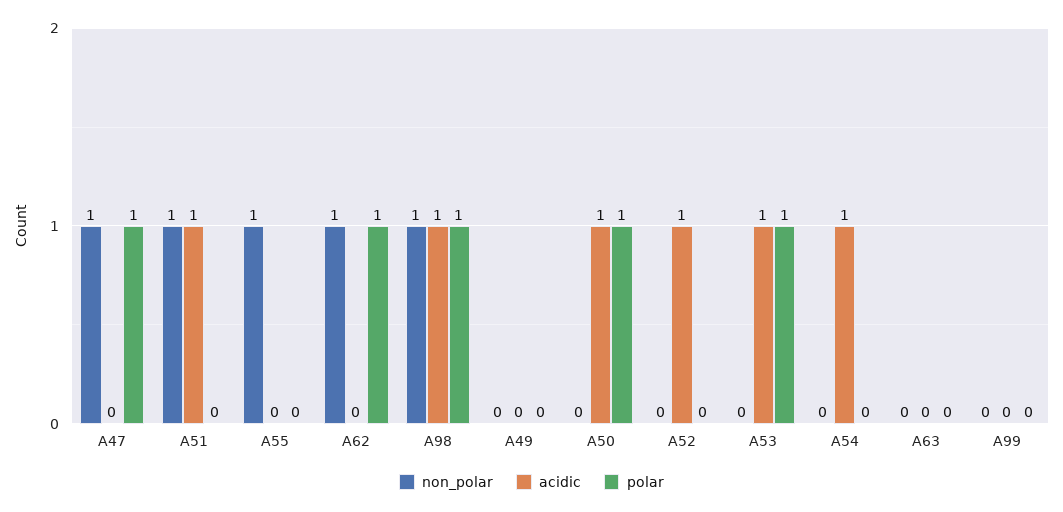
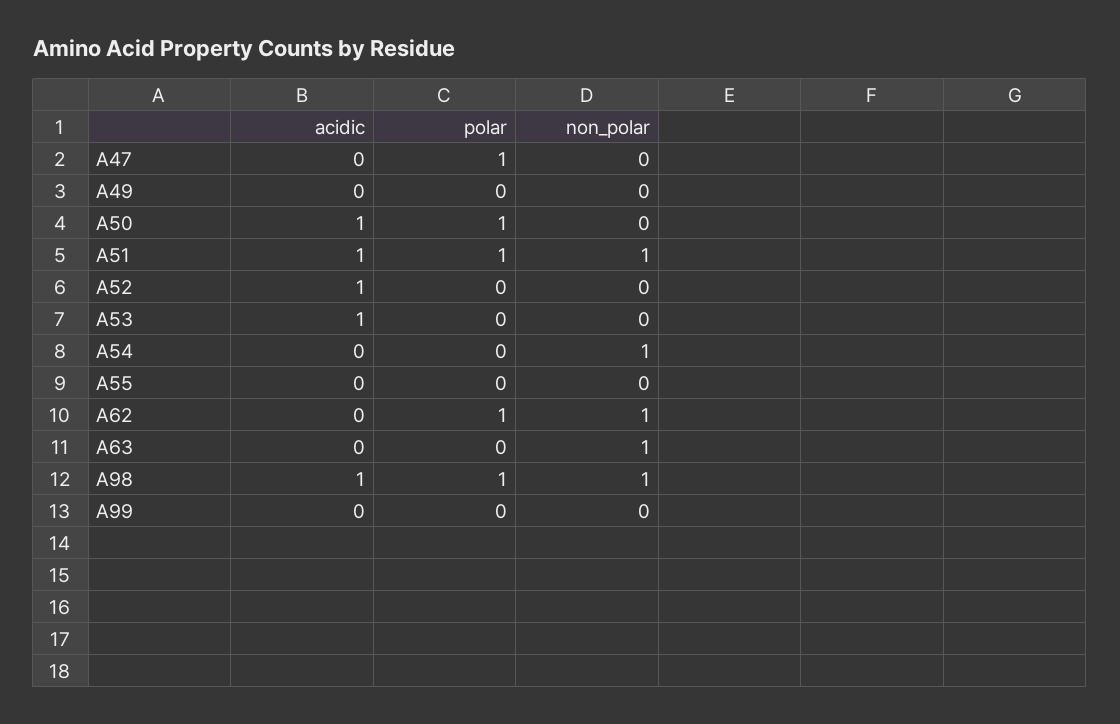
non_polar, A47: 1 -> 0
polar, A51: 0 -> 1
non_polar, A55: 1 -> 0
polar, A53: 1 -> 0
non_polar, A54: 0 -> 1
acidic, A54: 1 -> 0
non_polar, A63: 0 -> 1

